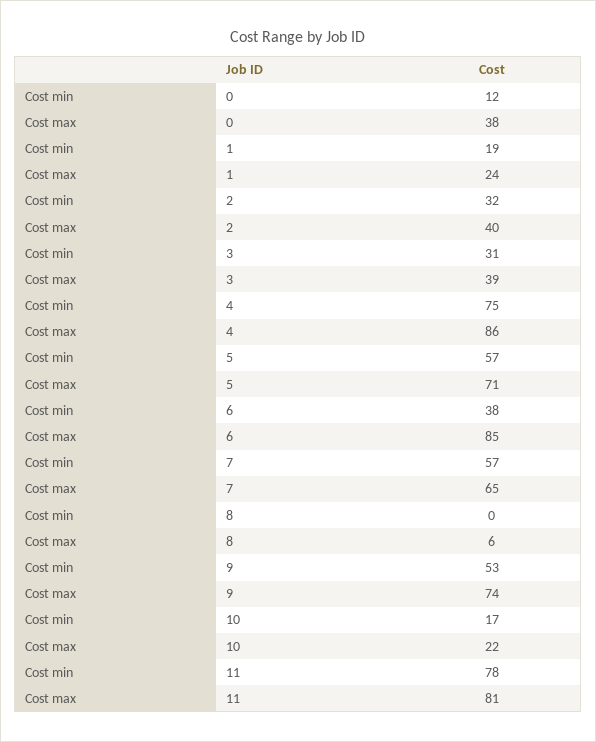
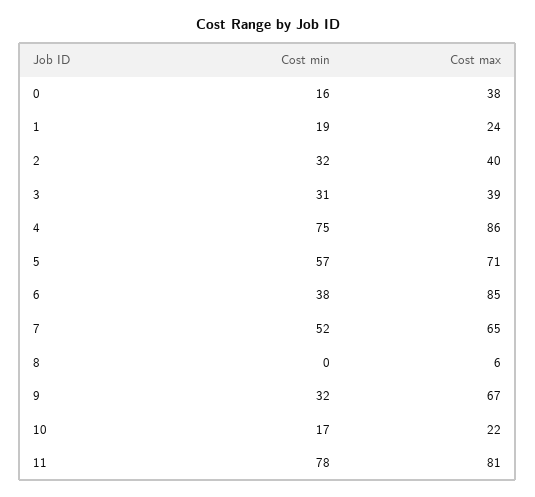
Cost min, 0: 12 -> 16
Cost min, 7: 57 -> 52
Cost min, 9: 53 -> 32
Cost max, 9: 74 -> 67

